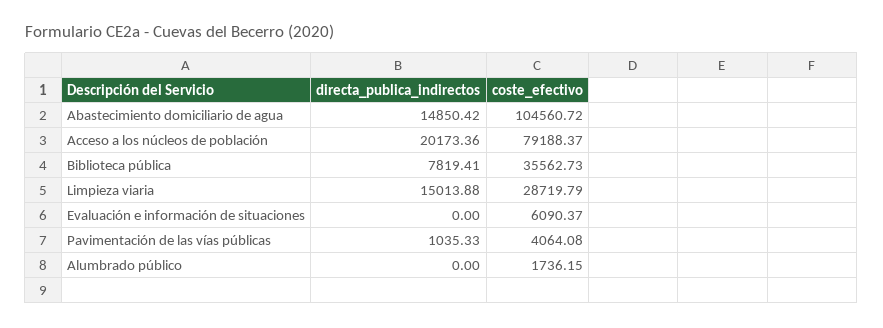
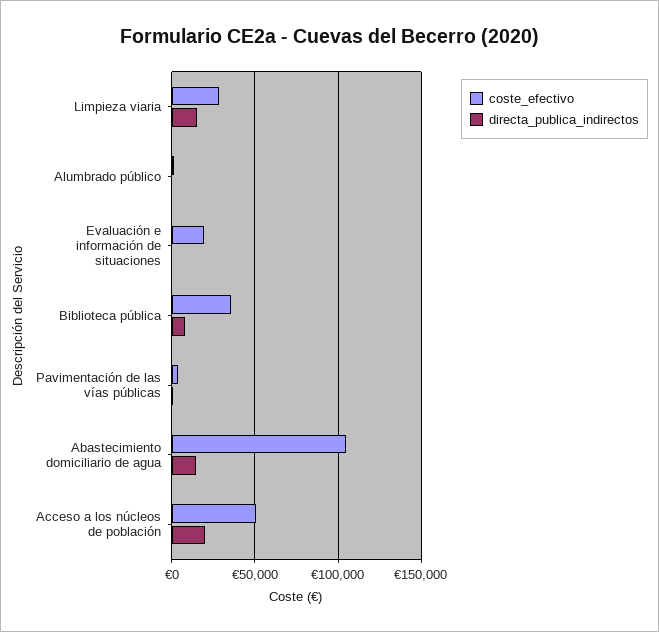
coste_efectivo, Acceso a los núcleos de población: 79188.37 -> 50000
coste_efectivo, Evaluación e información de situaciones: 6090.37 -> 20000

